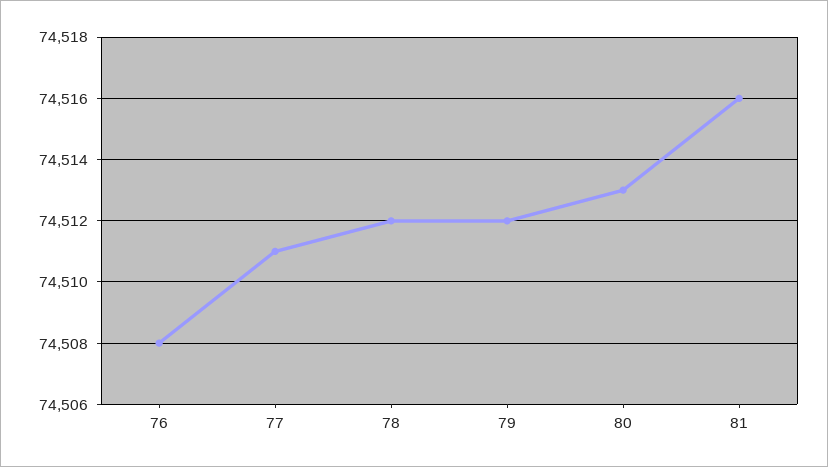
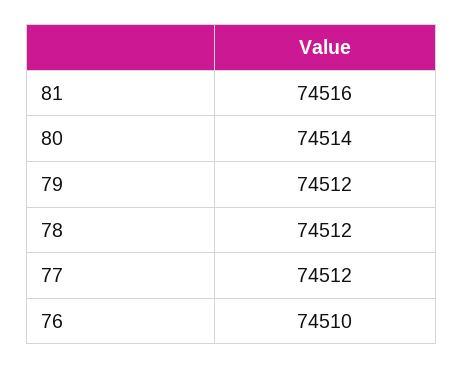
76: 74508 -> 74510
77: 74511 -> 74512
80: 74513 -> 74514

